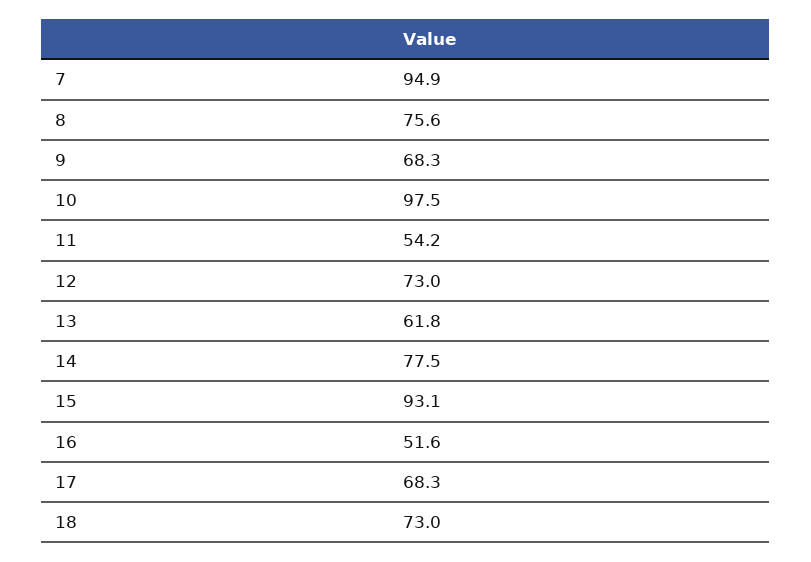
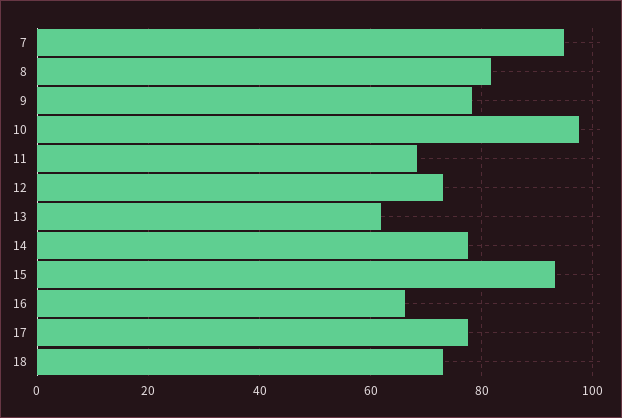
8: 75.6 -> 82
9: 68.3 -> 78
11: 54.2 -> 68
16: 51.6 -> 66
17: 68.3 -> 78

